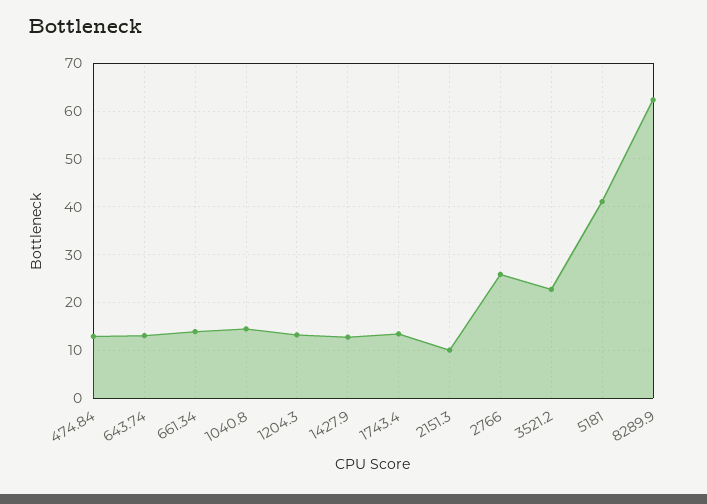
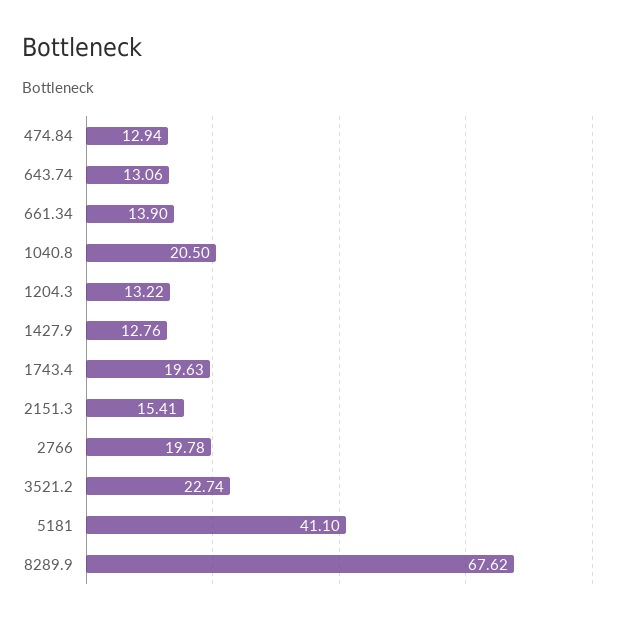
1040.8: 14 -> 20.5
1743.4: 14 -> 19.63
2151.3: 10 -> 15.41
2766: 26 -> 19.78
8289.9: 62 -> 67.62

